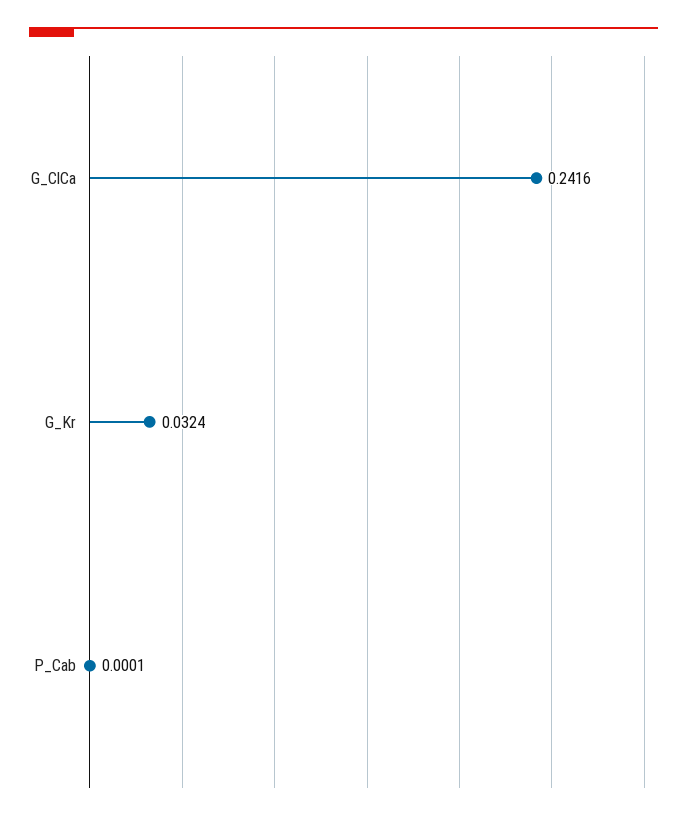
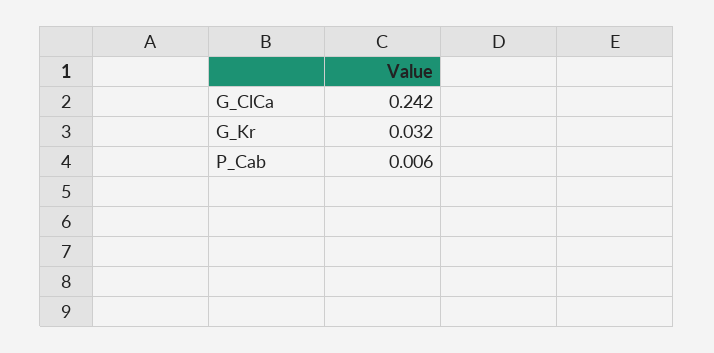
P_Cab: 0.0001 -> 0.006

